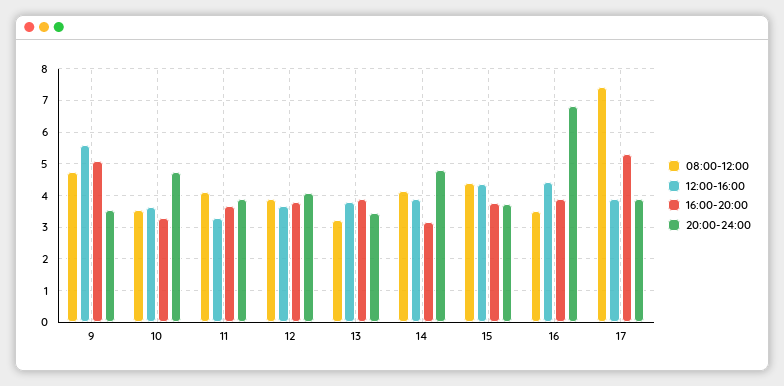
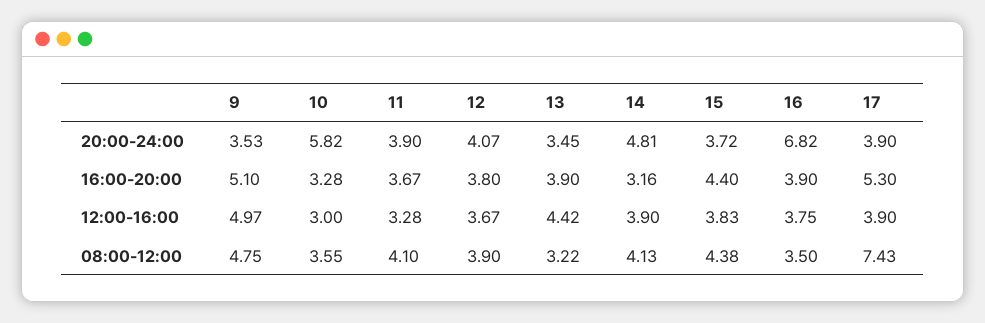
12:00-16:00, 9: 5.6 -> 4.97
12:00-16:00, 10: 3.6 -> 3
20:00-24:00, 10: 4.8 -> 5.82
12:00-16:00, 13: 3.8 -> 4.42
12:00-16:00, 15: 4.4 -> 3.83
16:00-20:00, 15: 3.8 -> 4.4
12:00-16:00, 16: 4.4 -> 3.75

